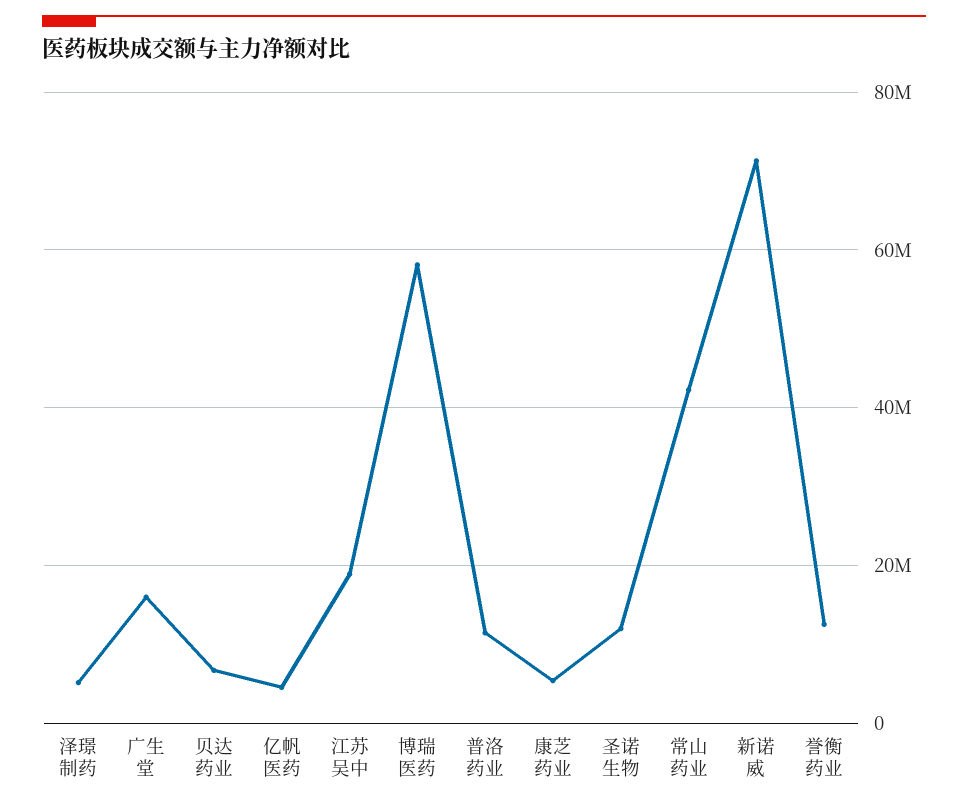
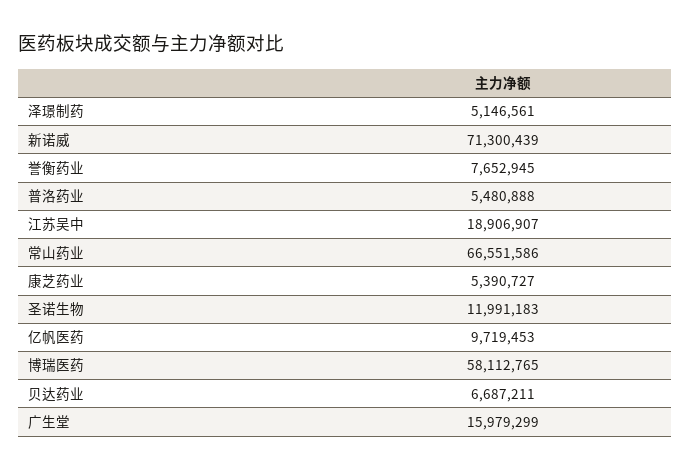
亿帆医药: 4000000 -> 9719453
普洛药业: 12000000 -> 5480888
常山药业: 42000000 -> 66551586
誉衡药业: 12000000 -> 7652945

